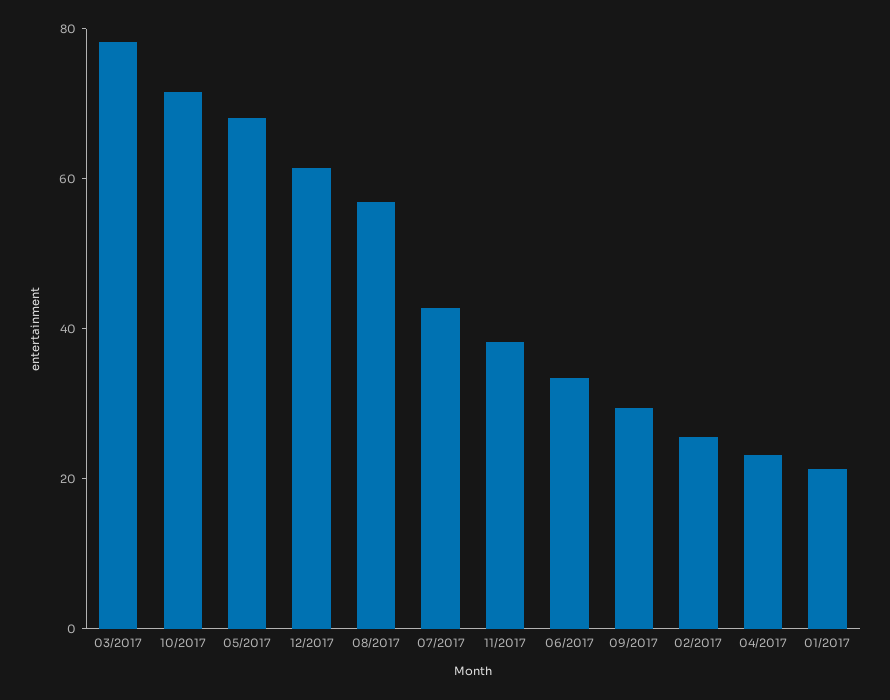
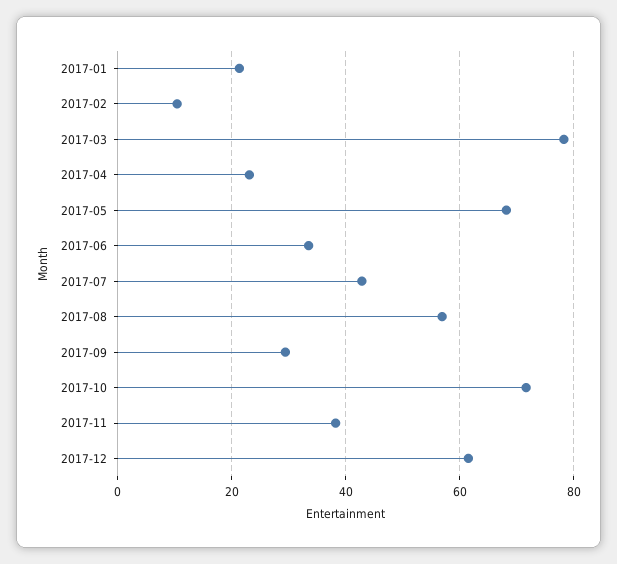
02/2017: 25 -> 10

